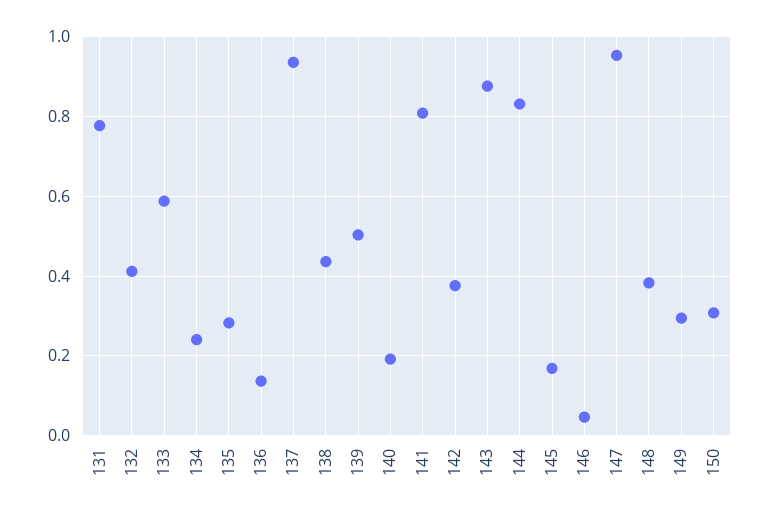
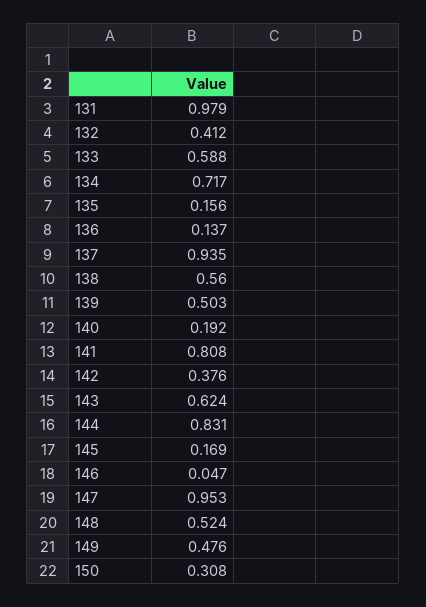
131: 0.78 -> 0.979
134: 0.24 -> 0.717
135: 0.28 -> 0.156
138: 0.44 -> 0.56
143: 0.88 -> 0.624
148: 0.38 -> 0.524
149: 0.3 -> 0.476

